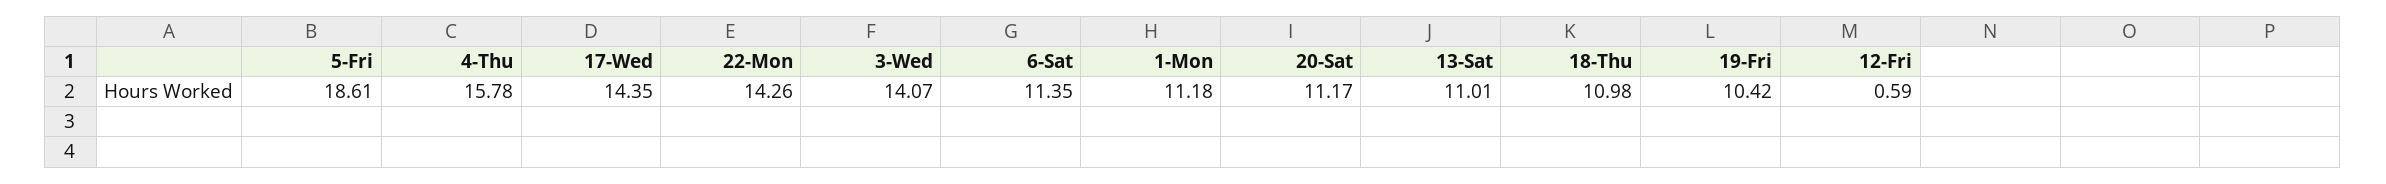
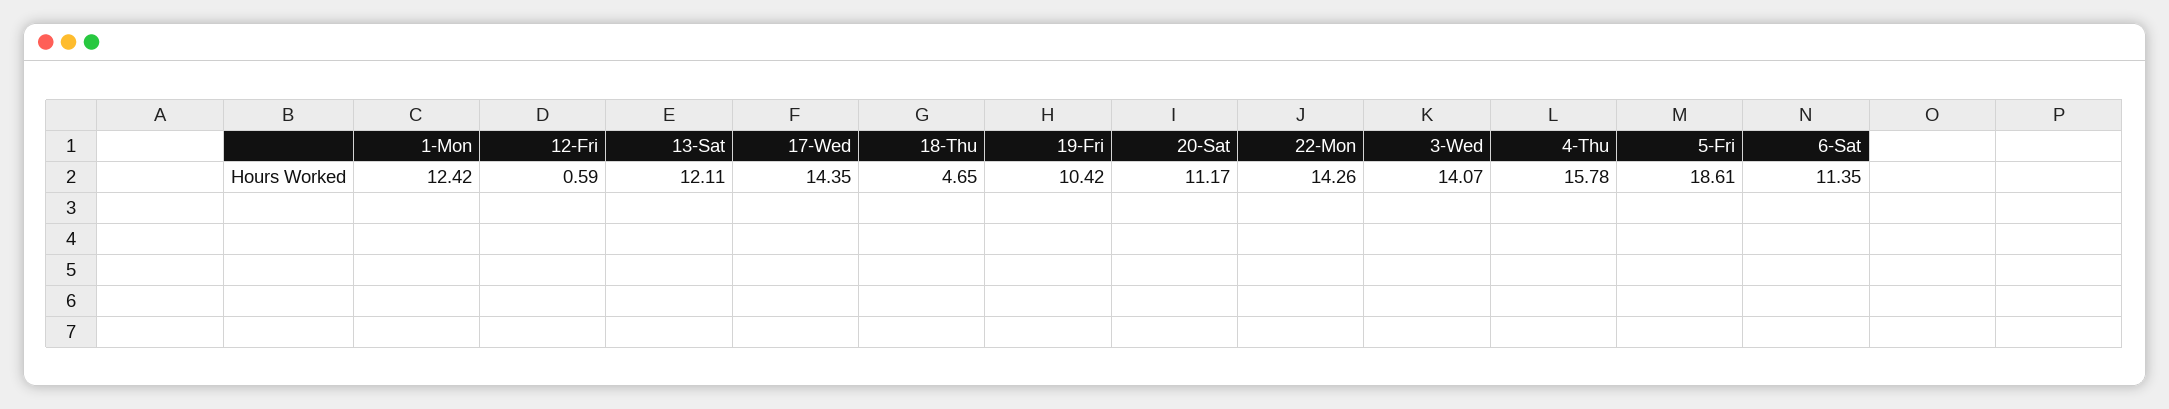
1-Mon: 11.18 -> 12.42
13-Sat: 11.01 -> 12.11
18-Thu: 10.98 -> 4.65

